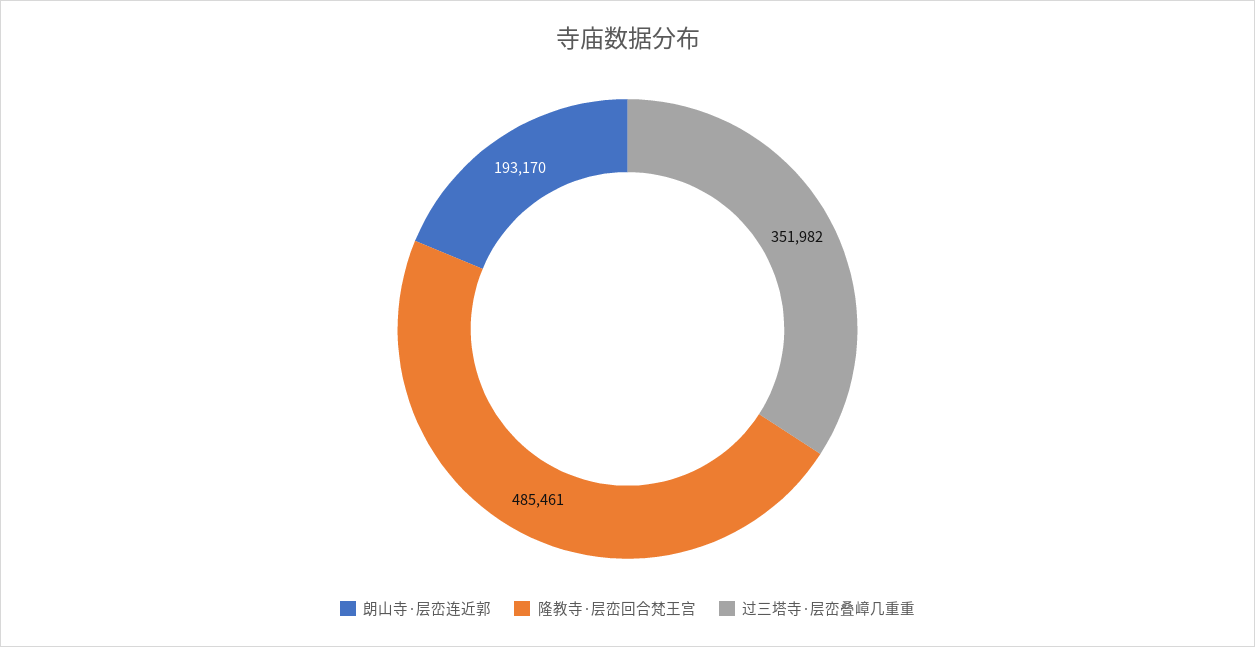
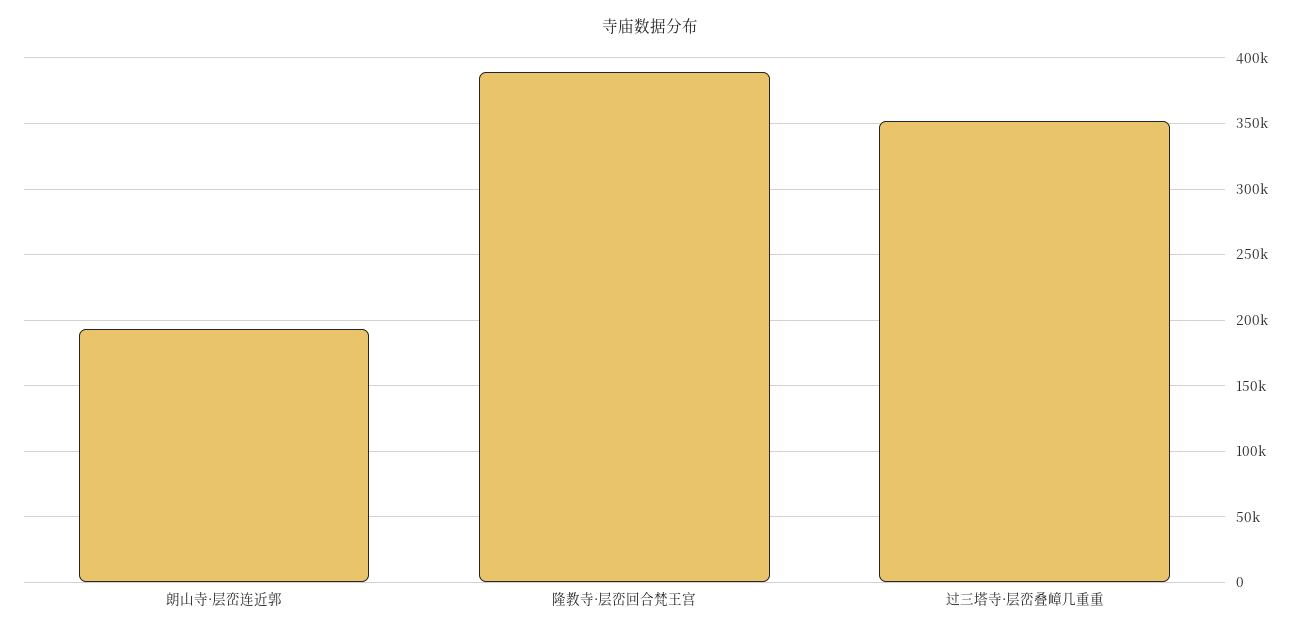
隆教寺·层峦回合梵王宫: 485461 -> 390000

